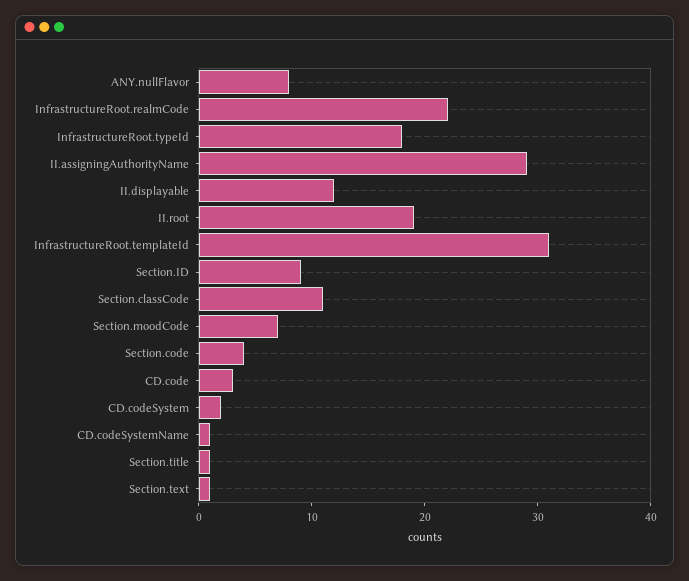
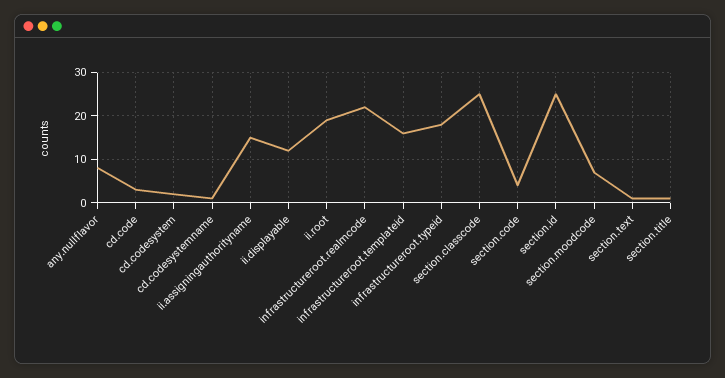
II.assigningAuthorityName: 29 -> 15
InfrastructureRoot.templateId: 31 -> 15
Section.ID: 9 -> 25
Section.classCode: 11 -> 25

